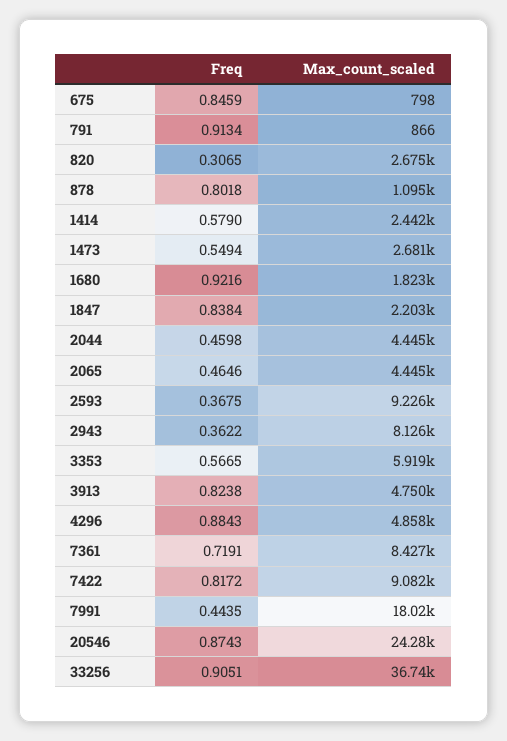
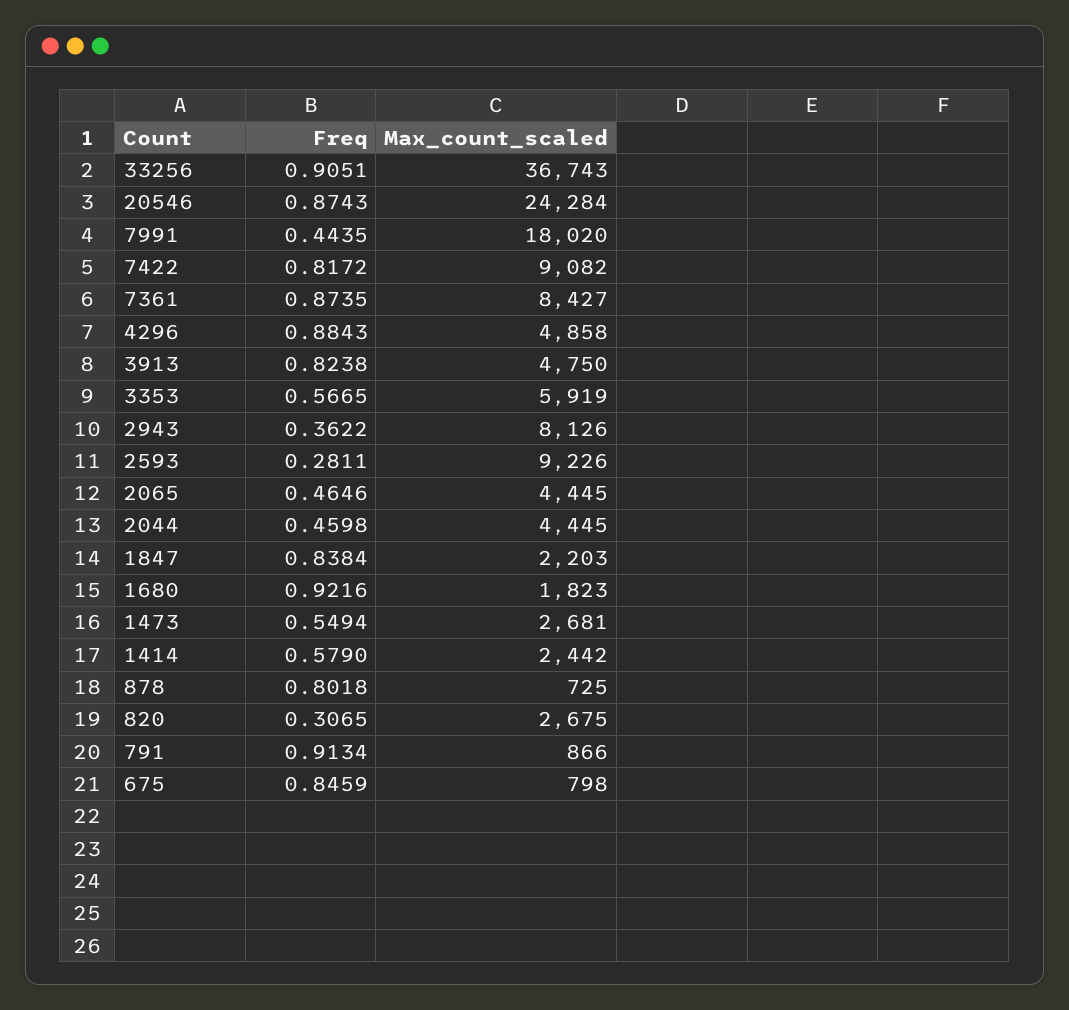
Max_count_scaled, 878: 1095 -> 725
Freq, 2593: 0.3675 -> 0.2811
Freq, 7361: 0.7191 -> 0.8735

